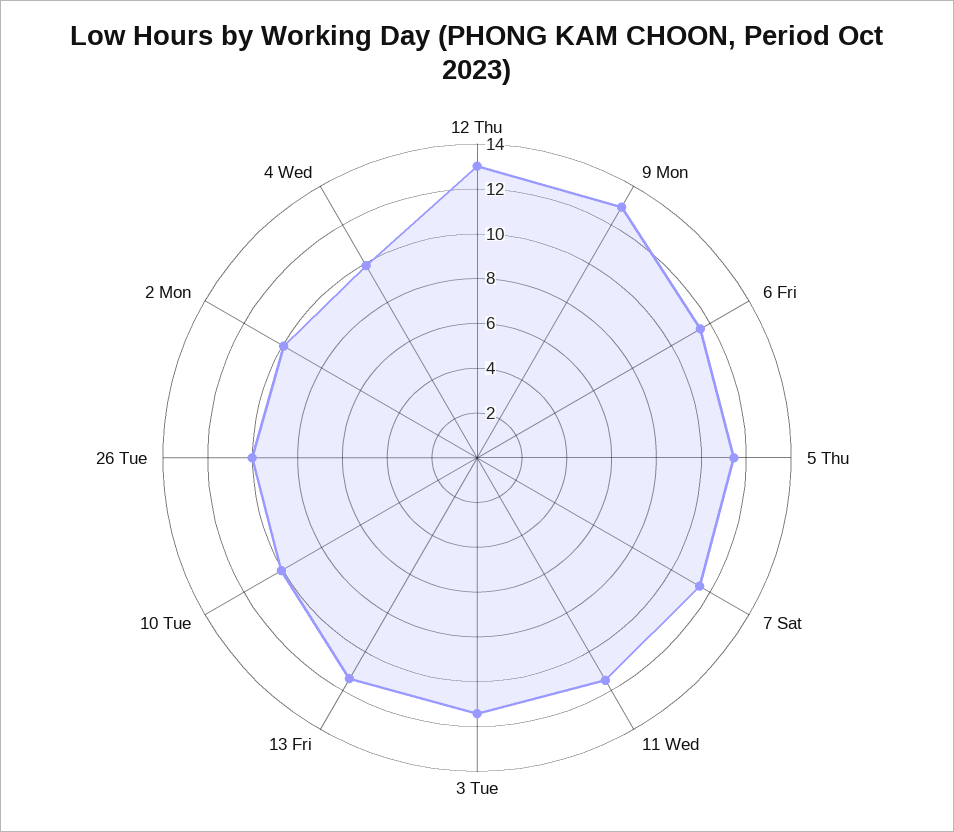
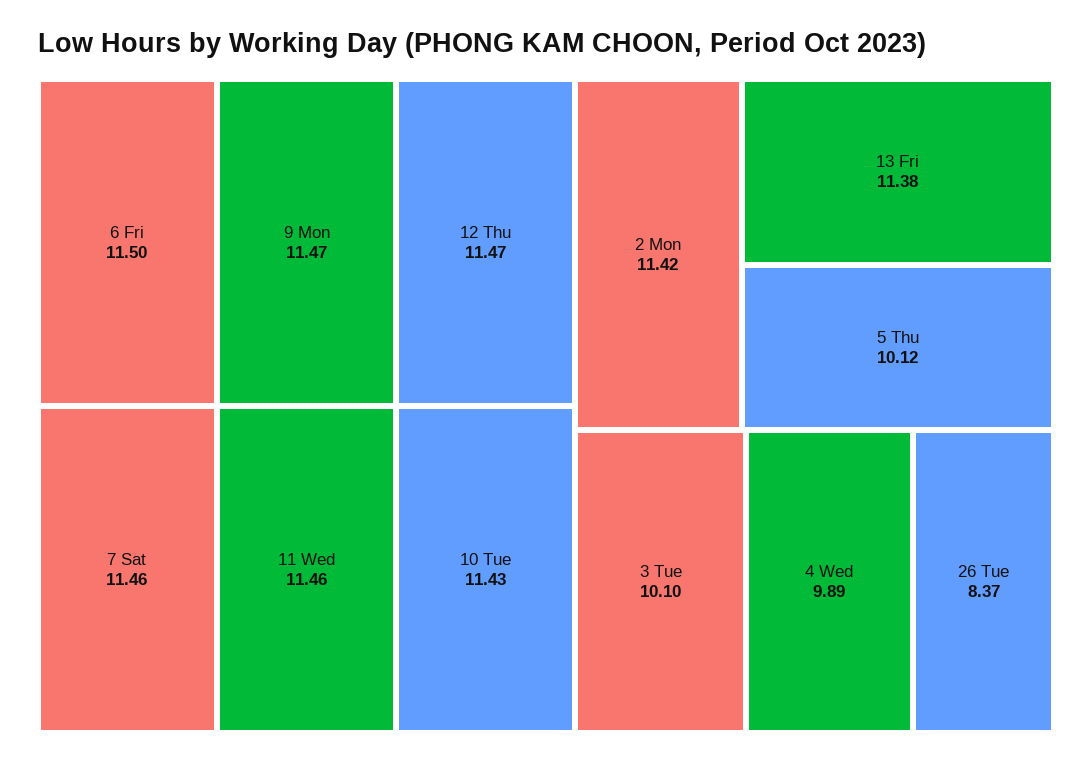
12 Thu: 13 -> 11.47
9 Mon: 13 -> 11.47
5 Thu: 11.5 -> 10.12
3 Tue: 11.5 -> 10.1
10 Tue: 10 -> 11.43
26 Tue: 10 -> 8.37
2 Mon: 10 -> 11.42

